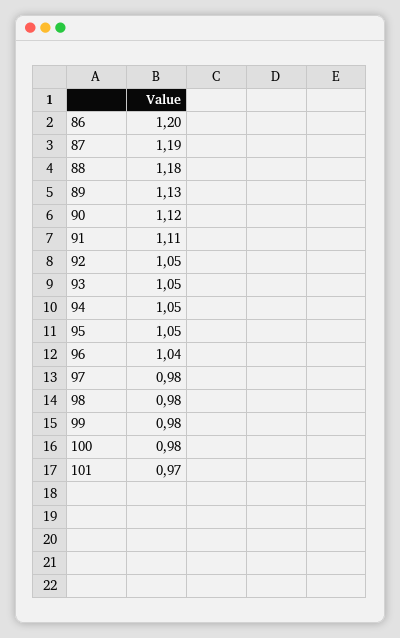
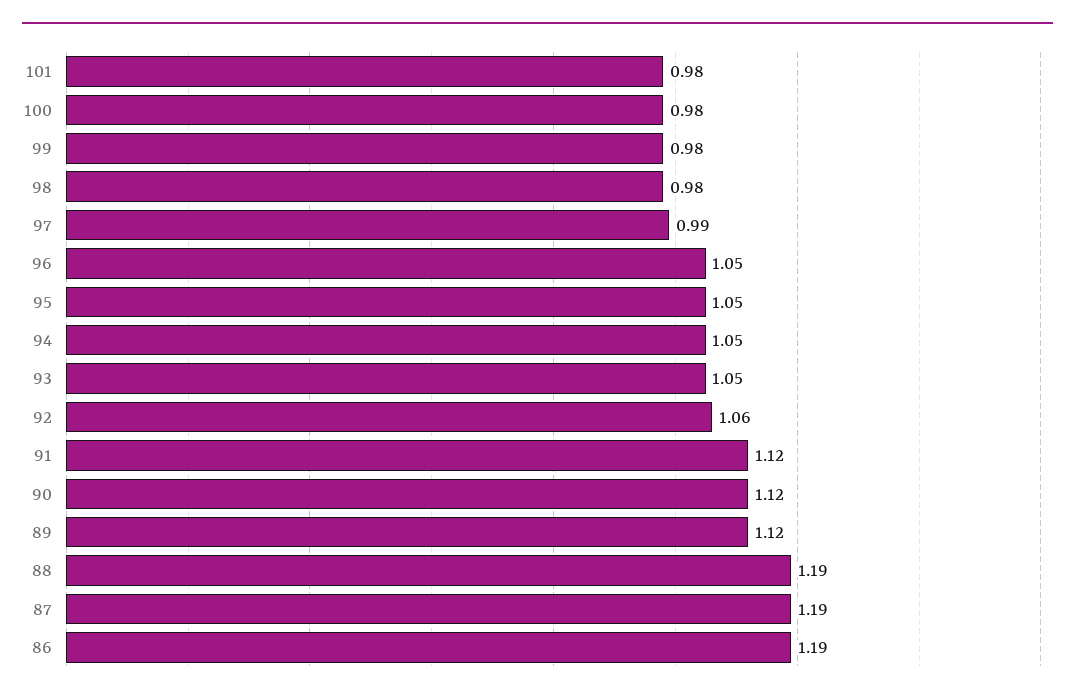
86: 1.2 -> 1.19
88: 1.18 -> 1.19
89: 1.13 -> 1.12
91: 1.11 -> 1.12
92: 1.05 -> 1.06
96: 1.04 -> 1.05
97: 0.98 -> 0.99
101: 0.97 -> 0.98

